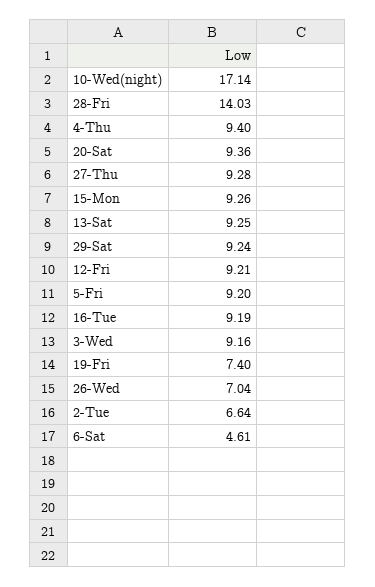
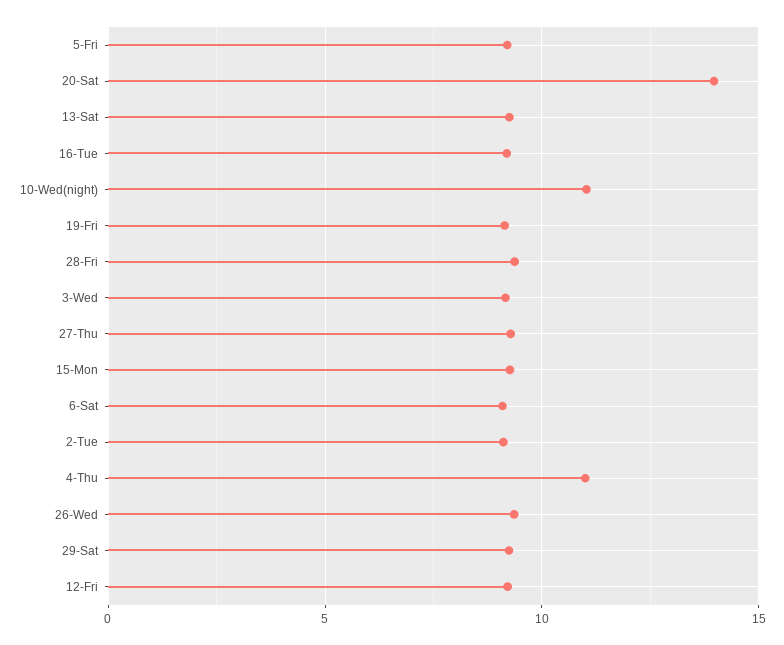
10-Wed(night): 17.14 -> 11
28-Fri: 14.03 -> 9.5
4-Thu: 9.4 -> 11
20-Sat: 9.36 -> 14
19-Fri: 7.4 -> 9
26-Wed: 7.04 -> 9.5
2-Tue: 6.64 -> 9
6-Sat: 4.61 -> 9

